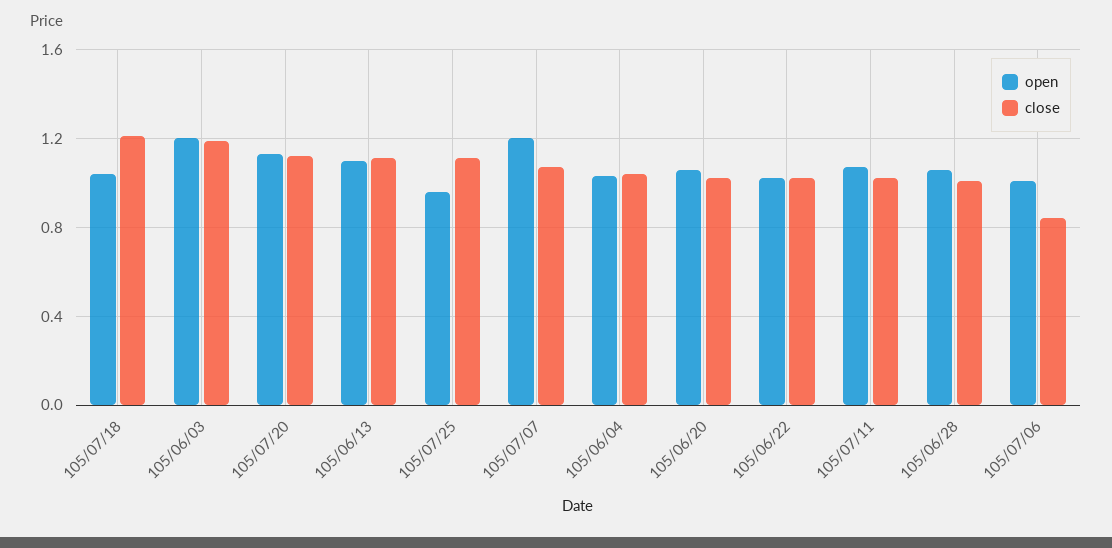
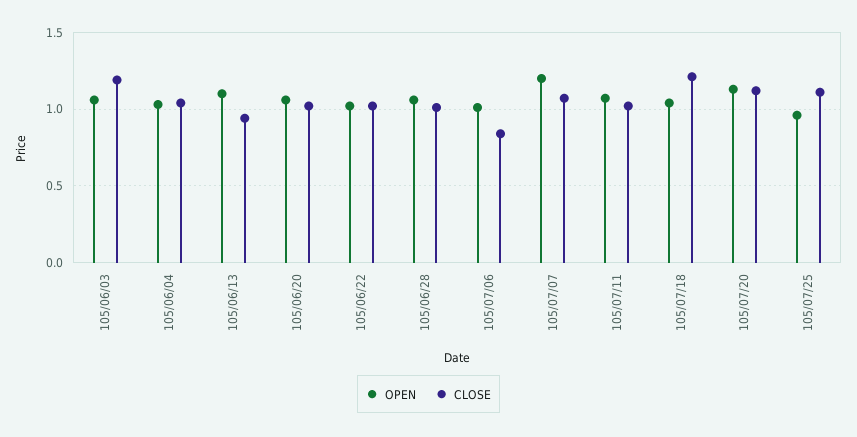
open, 105/06/03: 1.2 -> 1.05
close, 105/06/13: 1.1 -> 0.95

